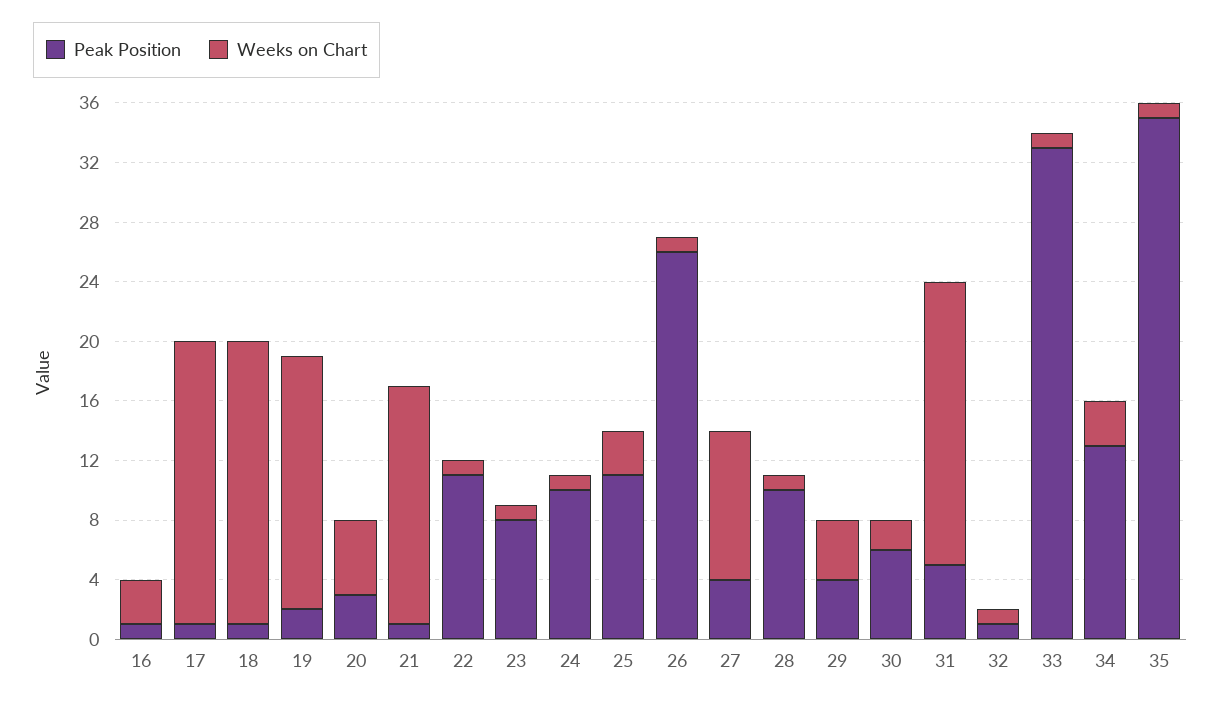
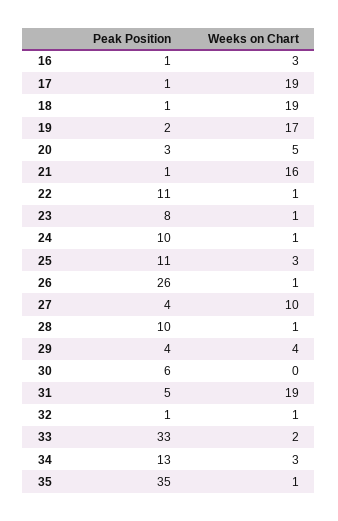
Weeks on Chart, 30: 2 -> 0
Weeks on Chart, 33: 1 -> 2

